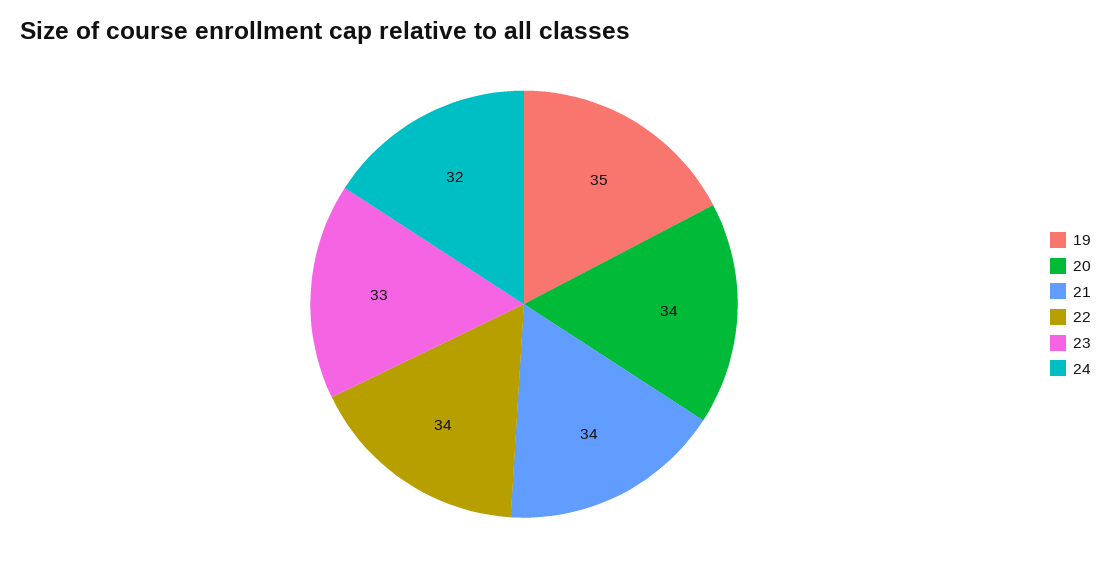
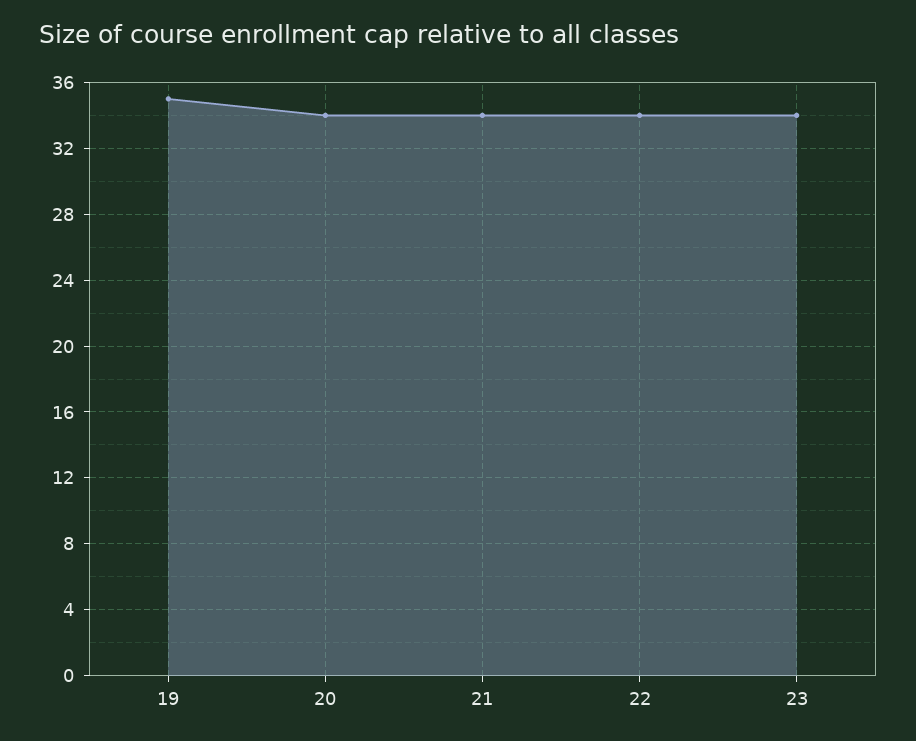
23: 33 -> 34
24: 32 -> none

